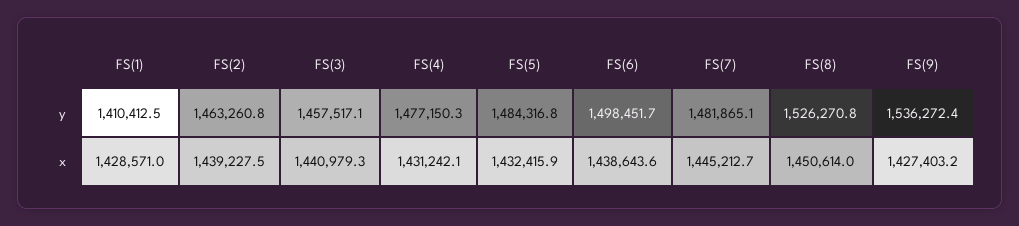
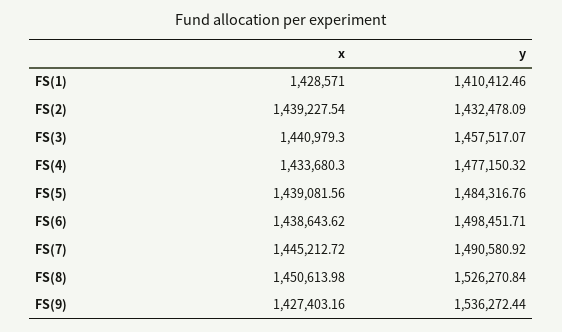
FS(2), y: 1463260.8 -> 1432478.09
FS(7), y: 1481865.1 -> 1490580.92
FS(4), x: 1431242.1 -> 1433680.3
FS(5), x: 1432415.9 -> 1439081.56

